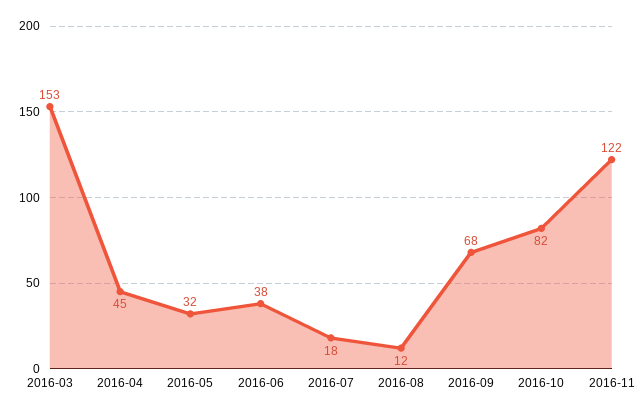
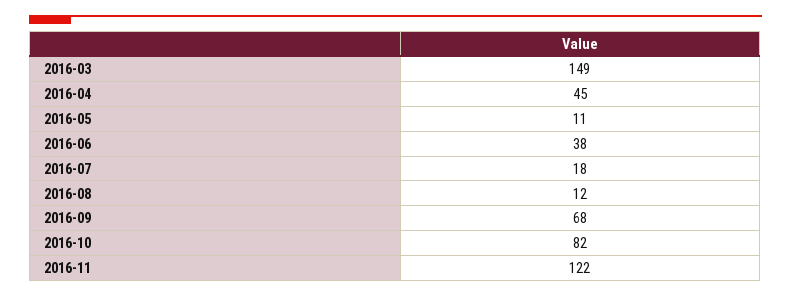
2016-03: 153 -> 149
2016-05: 32 -> 11

